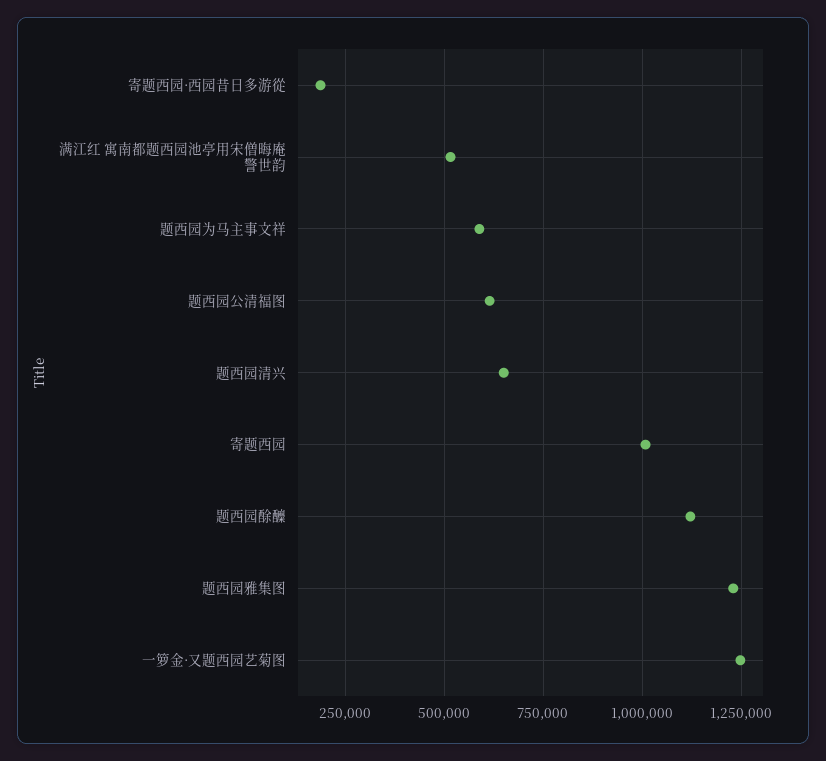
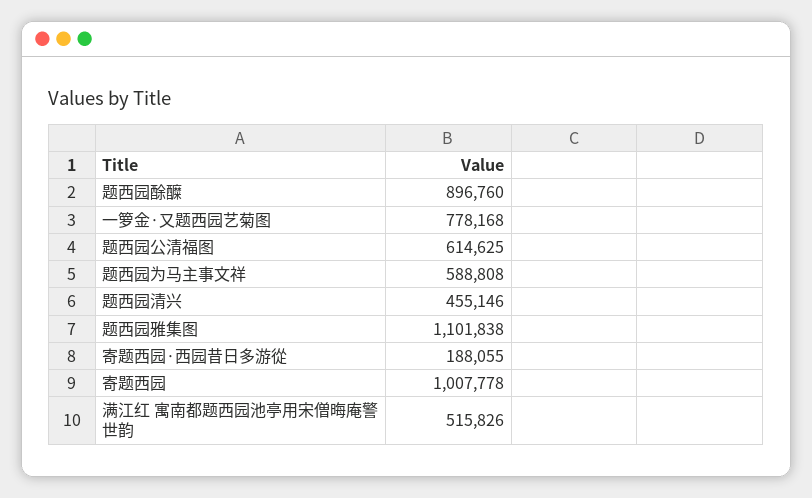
题西园清兴: 650000 -> 455146
题西园酴醾: 1125000 -> 896760
题西园雅集图: 1225000 -> 1101838
一箩金·又题西园艺菊图: 1250000 -> 778168

